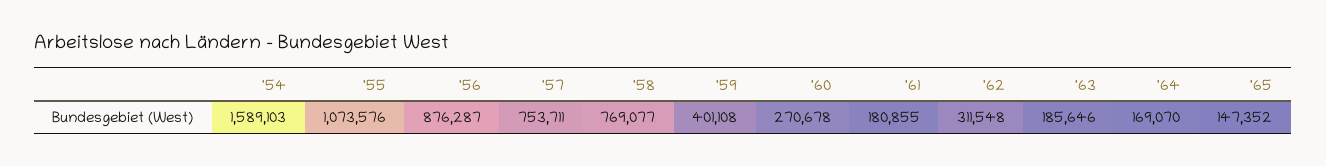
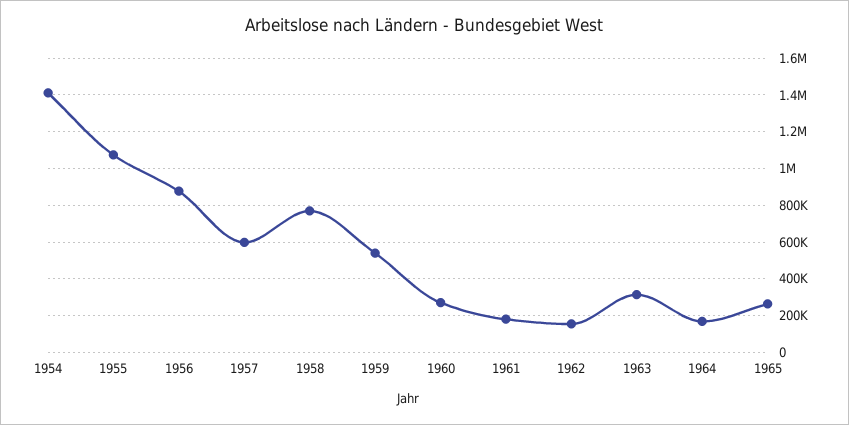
'54: 1589103 -> 1400000
'57: 753711 -> 600000
'59: 401108 -> 550000
'62: 311548 -> 150000
'63: 185646 -> 300000
'65: 147352 -> 250000

